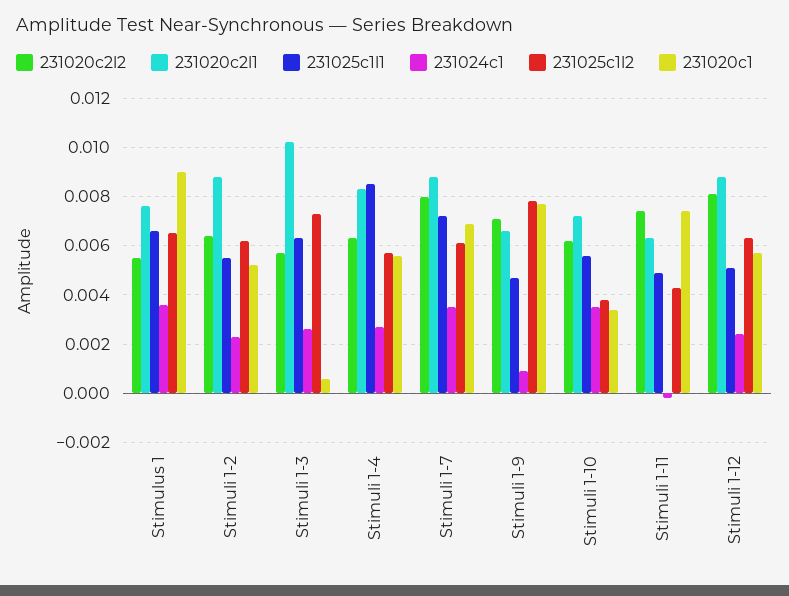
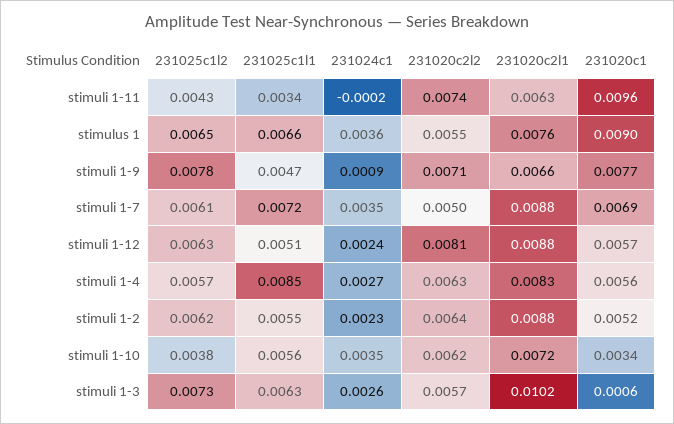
231020c2l2, Stimuli 1-7: 0.008 -> 0.005
231025c1l1, Stimuli 1-11: 0.005 -> 0.0034
231020c1, Stimuli 1-11: 0.0075 -> 0.0096

